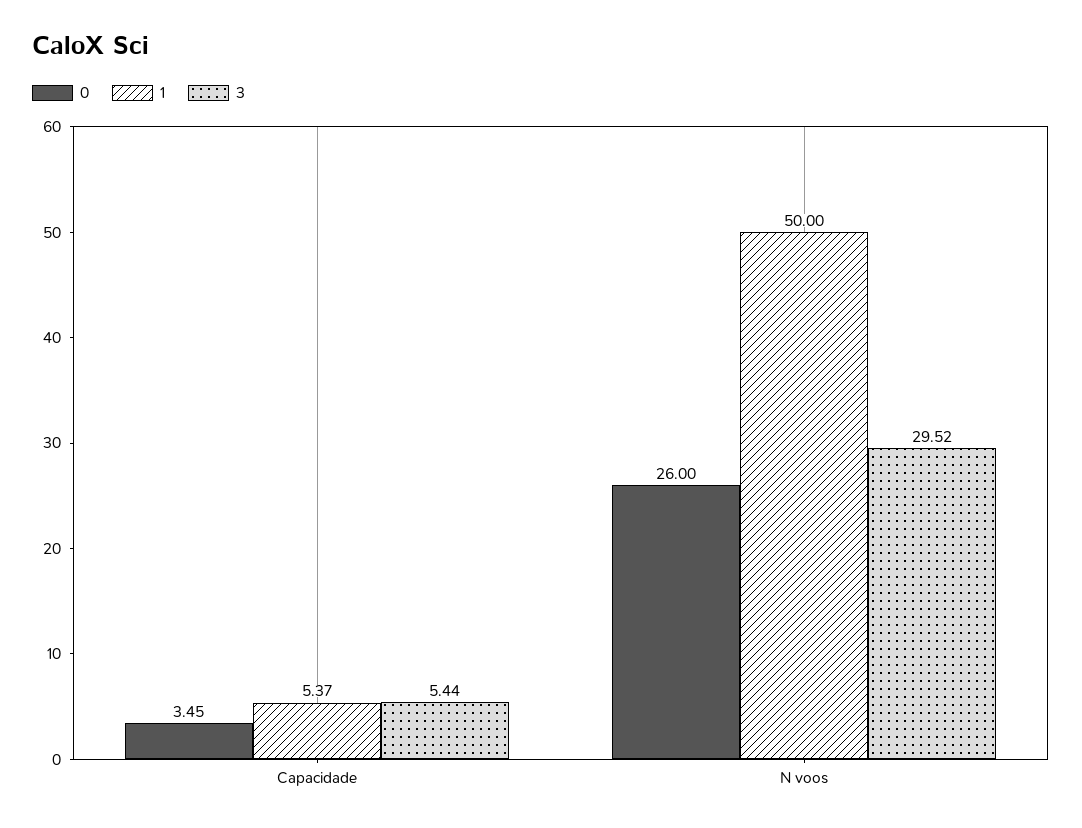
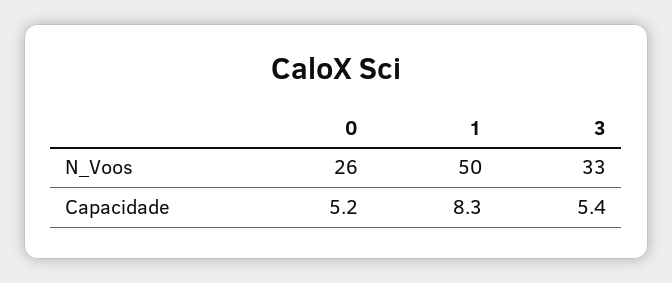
0, Capacidade: 3.45 -> 5.2
1, Capacidade: 5.37 -> 8.3
3, N voos: 29.52 -> 33

